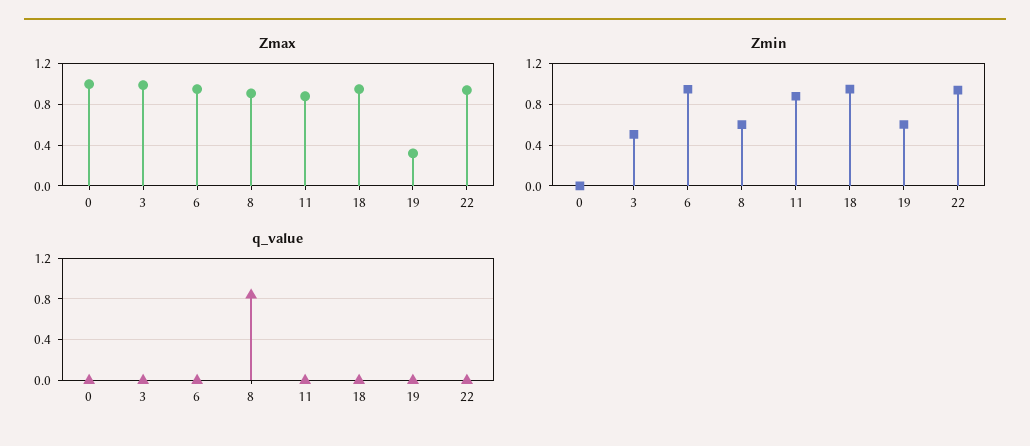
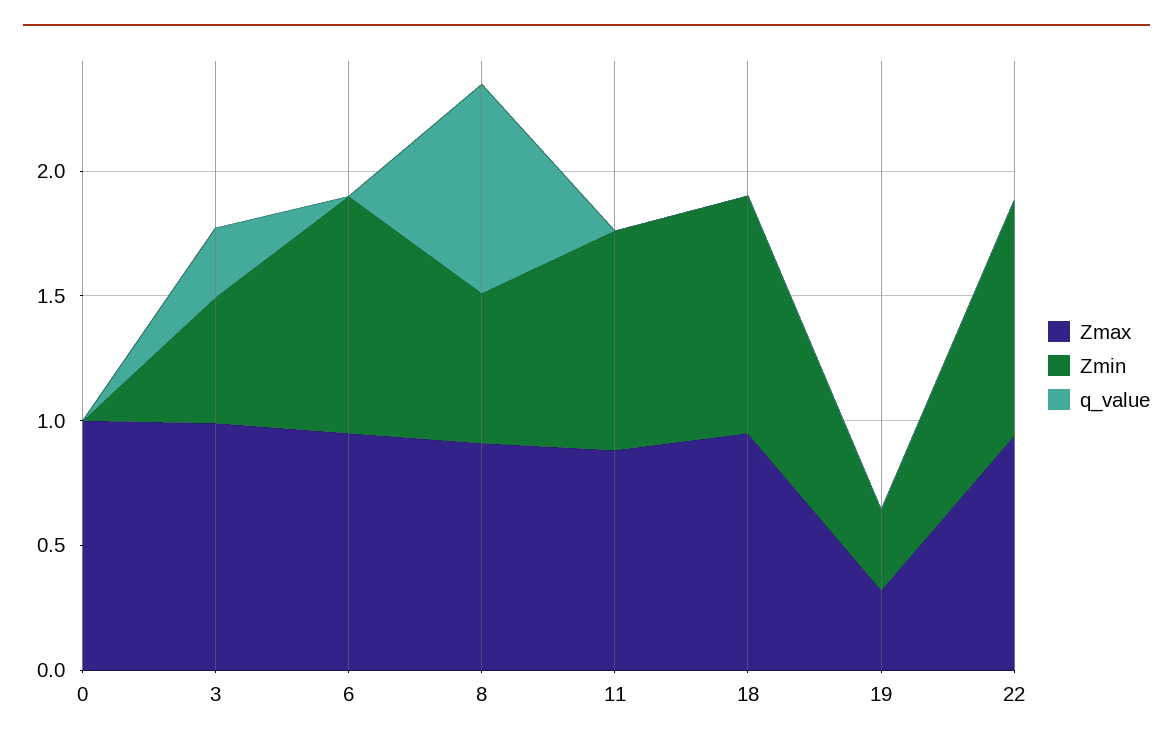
Zmin, 19: 0.6 -> 0.3
q_value, 3: 0 -> 0.3

